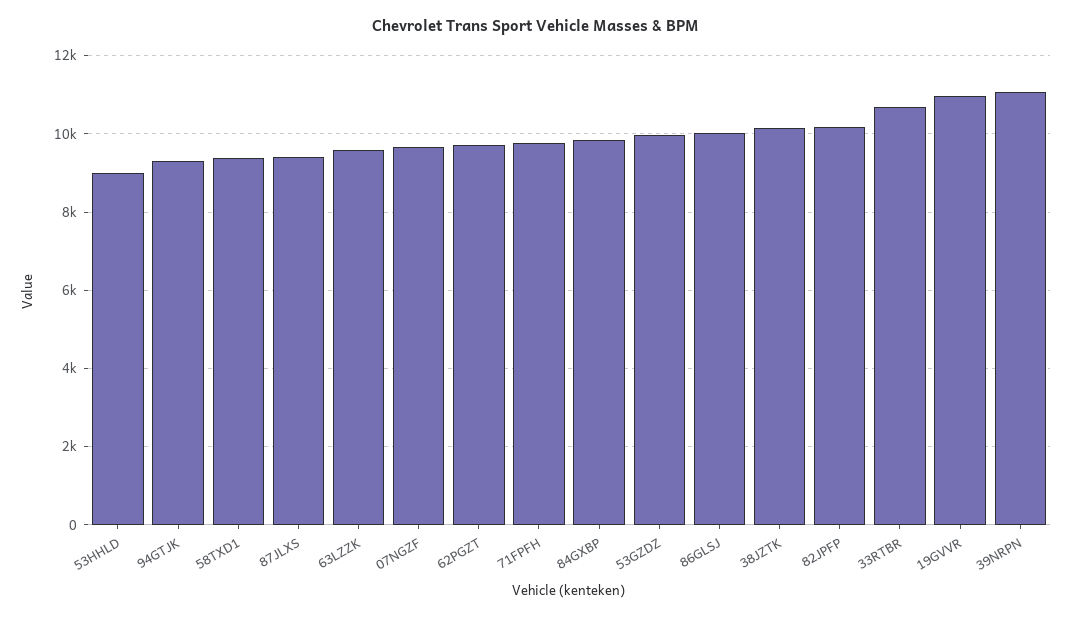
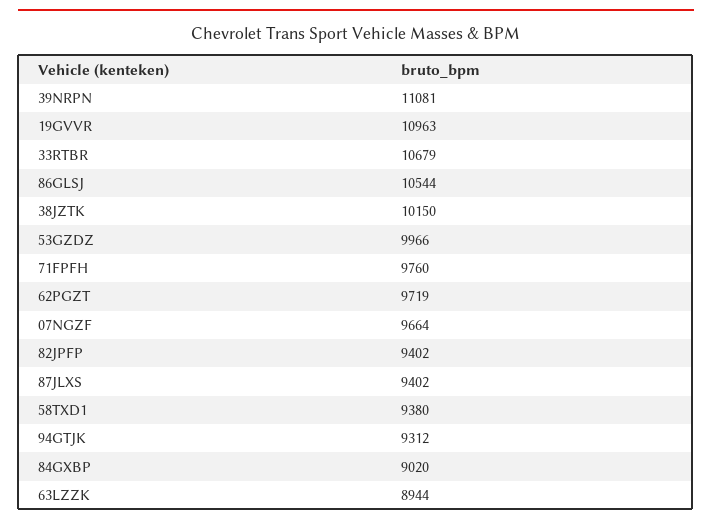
53HHLD: 9000 -> none
63LZZK: 9600 -> 8944
84GXBP: 9800 -> 9020
86GLSJ: 10000 -> 10544
82JPFP: 10200 -> 9402

